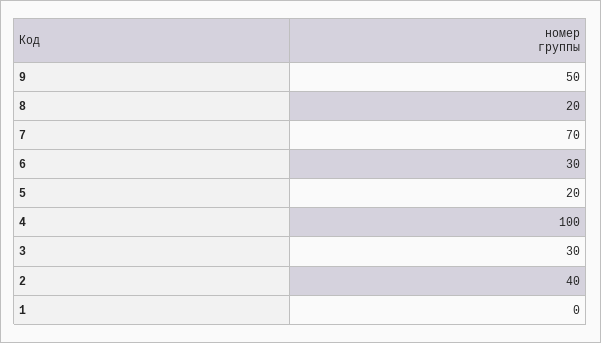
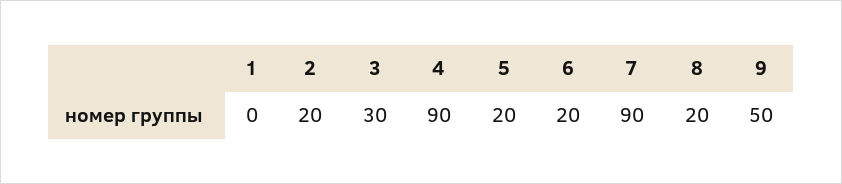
7: 70 -> 90
6: 30 -> 20
4: 100 -> 90
2: 40 -> 20

